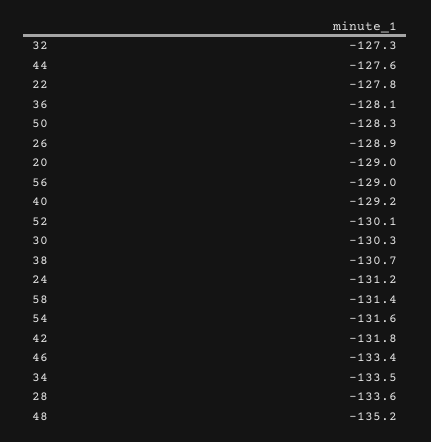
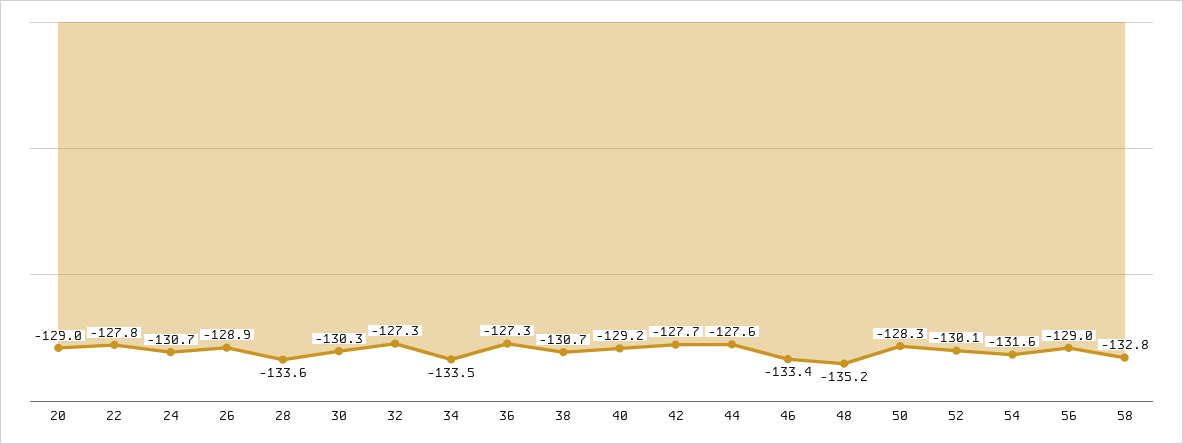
36: -128.1 -> -127.3
24: -131.2 -> -130.7
58: -131.4 -> -132.8
42: -131.8 -> -127.7

